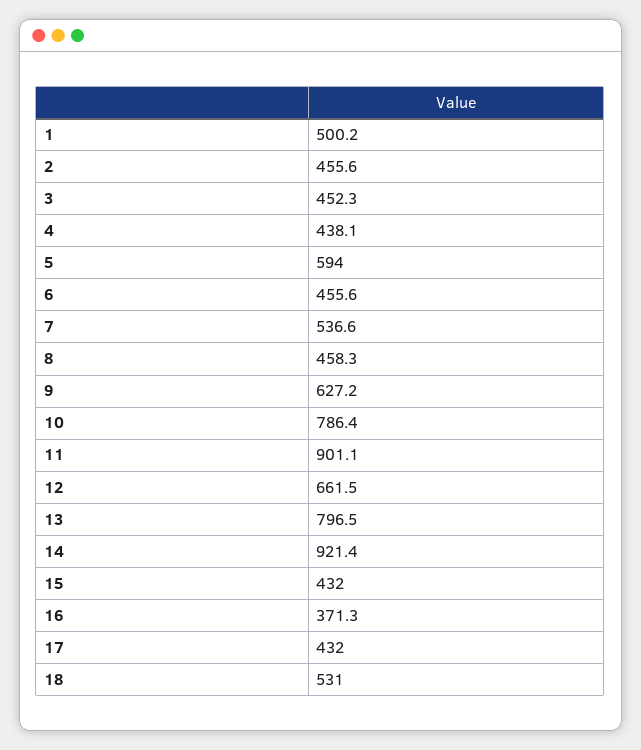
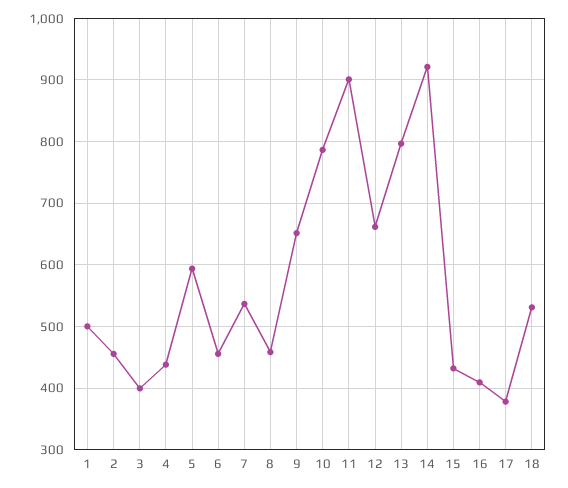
3: 452.3 -> 400
9: 627.2 -> 650
16: 371.3 -> 410
17: 432 -> 380

